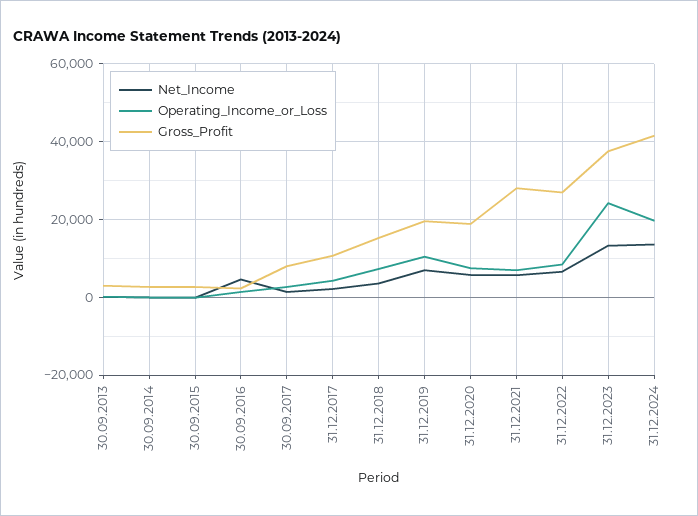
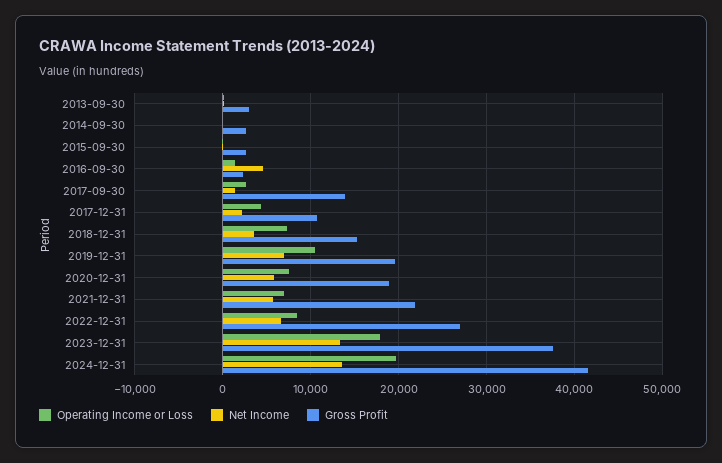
Gross_Profit, 30.09.2017: 8000 -> 14000
Gross_Profit, 31.12.2021: 28000 -> 22000
Operating_Income_or_Loss, 31.12.2023: 24000 -> 18000

